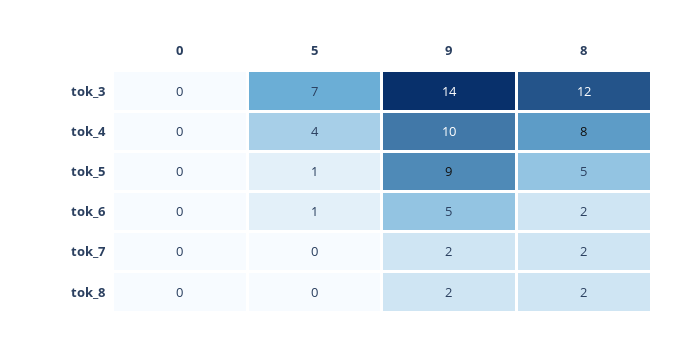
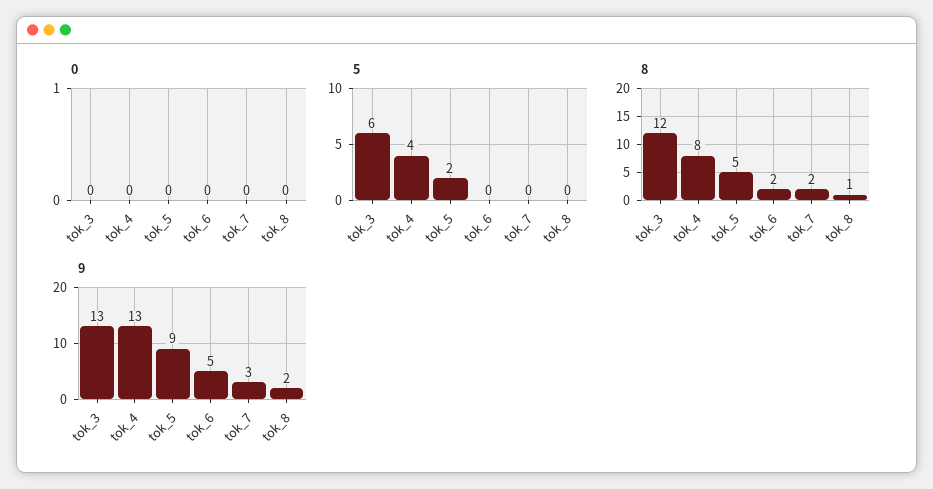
5, tok_3: 7 -> 6
9, tok_3: 14 -> 13
9, tok_4: 10 -> 13
5, tok_5: 1 -> 2
5, tok_6: 1 -> 0
9, tok_7: 2 -> 3
8, tok_8: 2 -> 1

